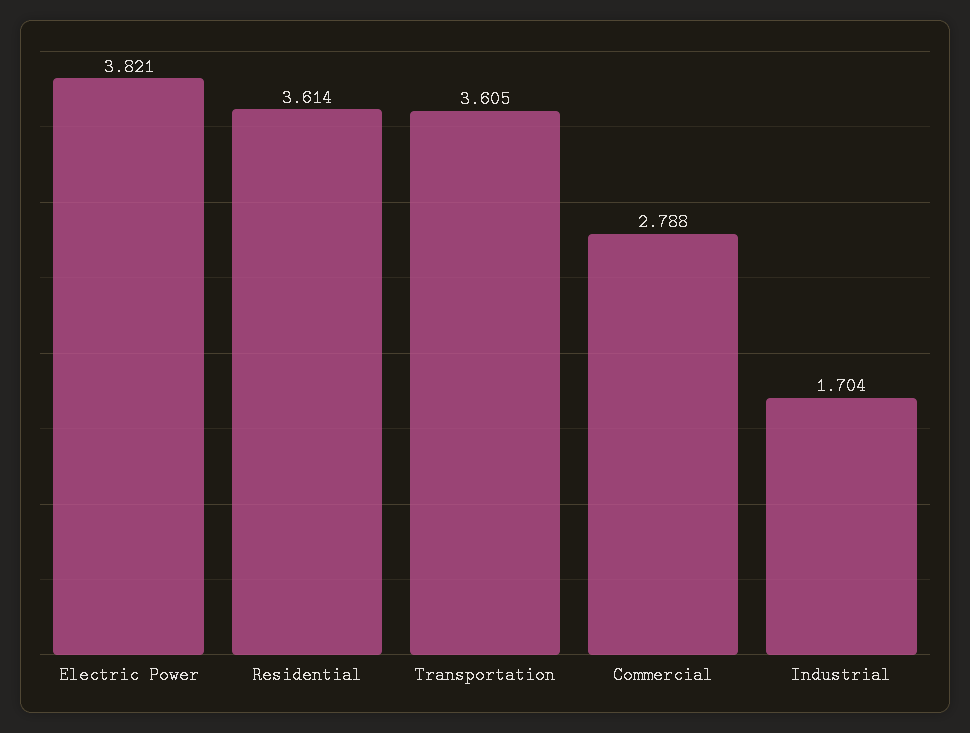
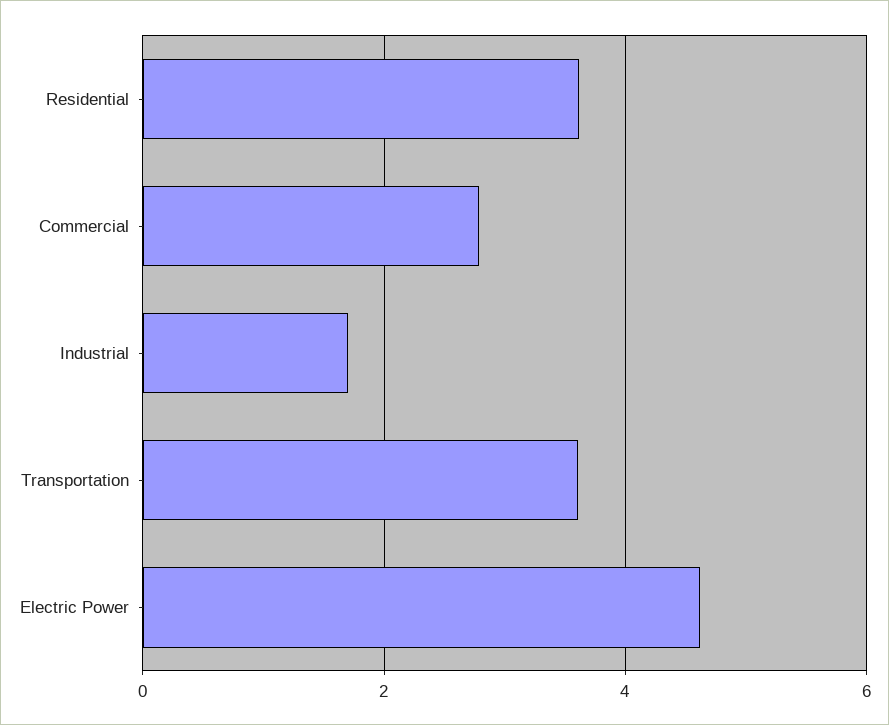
Electric Power: 3.821 -> 4.6

